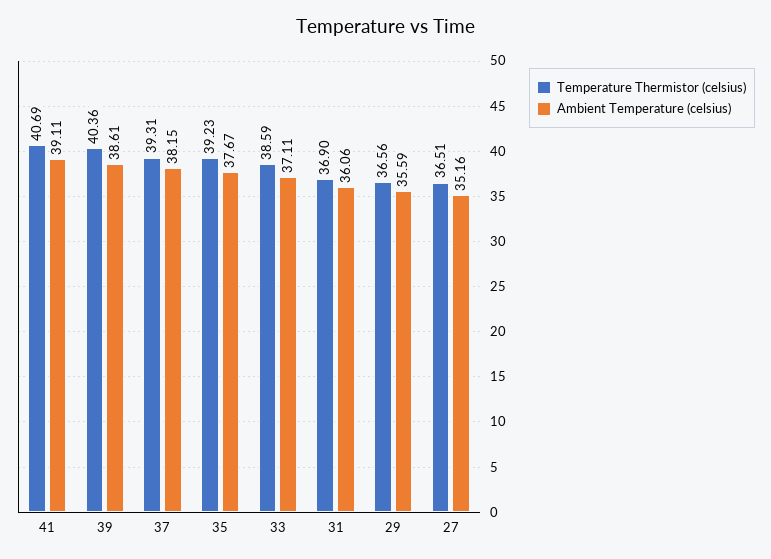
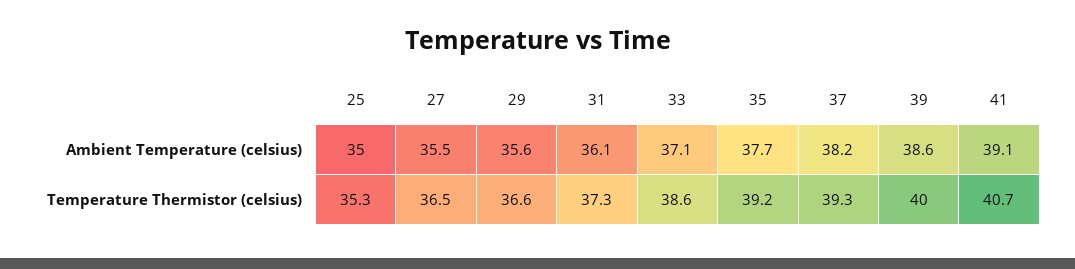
Temperature Thermistor (celsius), 39: 40.36 -> 40
Temperature Thermistor (celsius), 31: 36.9 -> 37.3
Ambient Temperature (celsius), 27: 35.16 -> 35.5
Ambient Temperature (celsius), 25: none -> 35
Temperature Thermistor (celsius), 25: none -> 35.3

